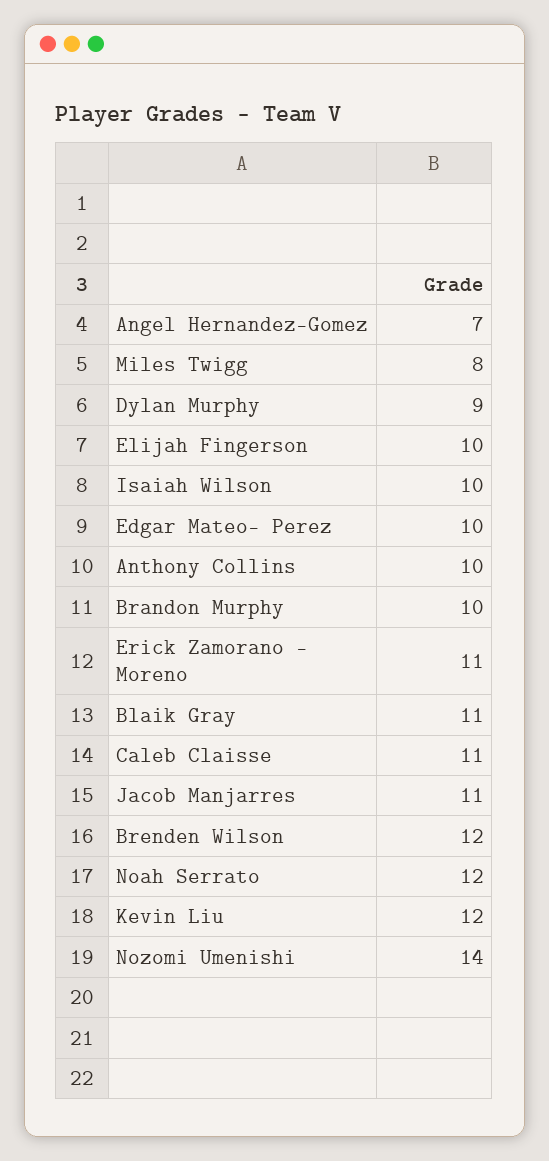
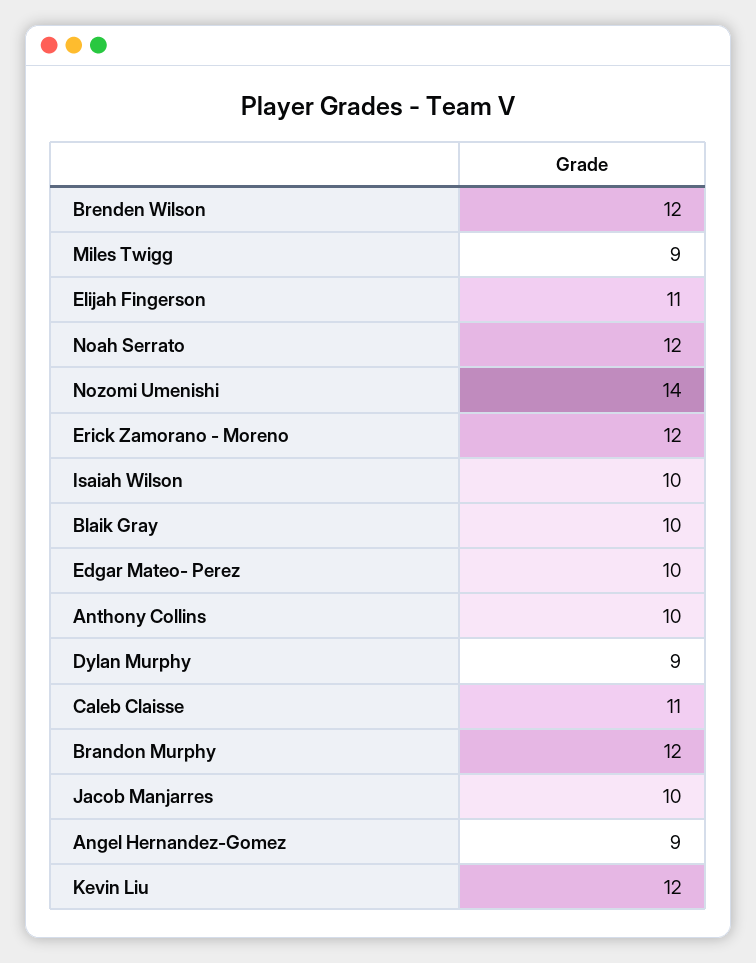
Angel Hernandez-Gomez: 7 -> 9
Miles Twigg: 8 -> 9
Elijah Fingerson: 10 -> 11
Brandon Murphy: 10 -> 12
Erick Zamorano - Moreno: 11 -> 12
Blaik Gray: 11 -> 10
Jacob Manjarres: 11 -> 10

